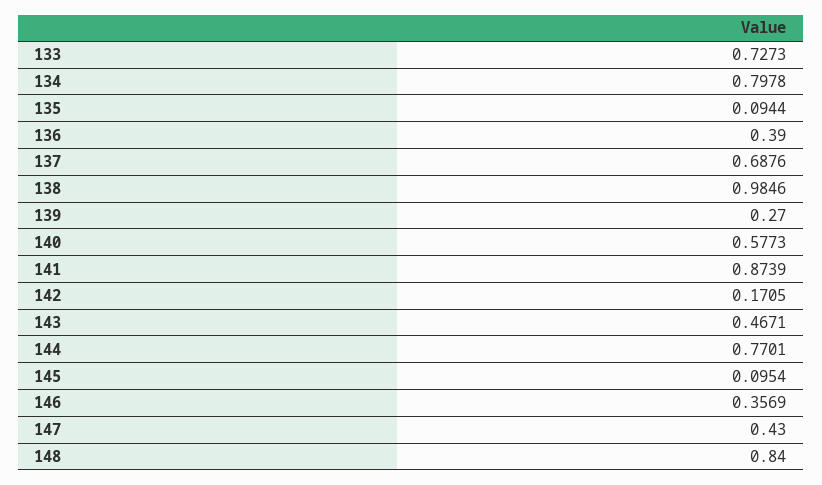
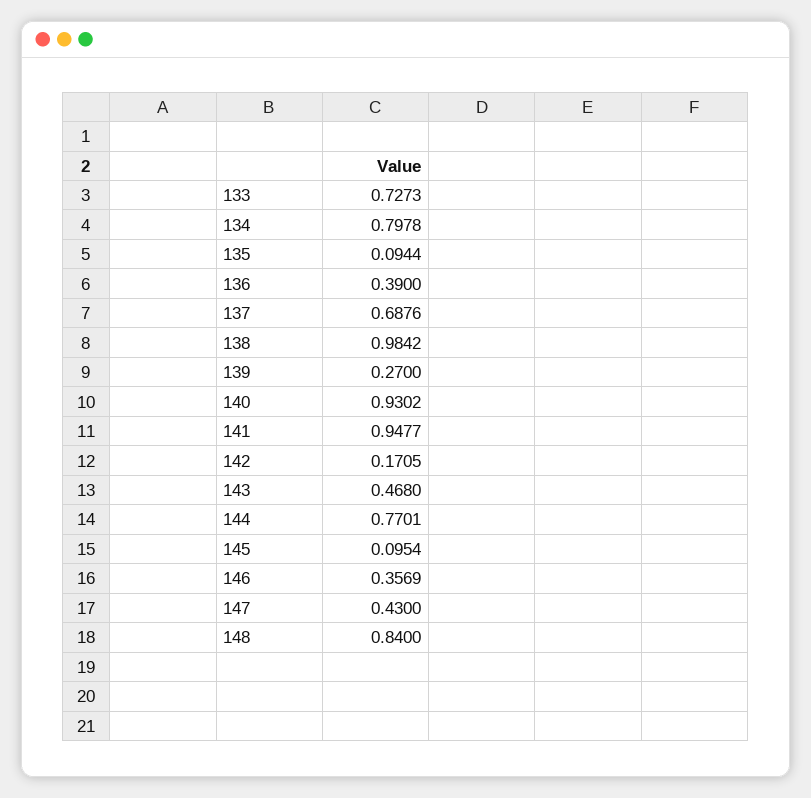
138: 0.9846 -> 0.9842
140: 0.5773 -> 0.9302
141: 0.8739 -> 0.9477
143: 0.4671 -> 0.468

